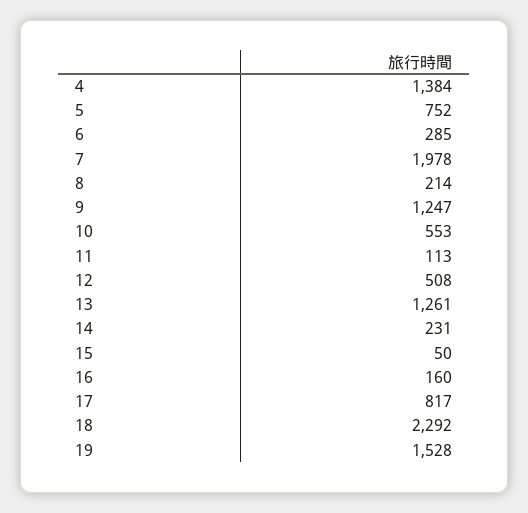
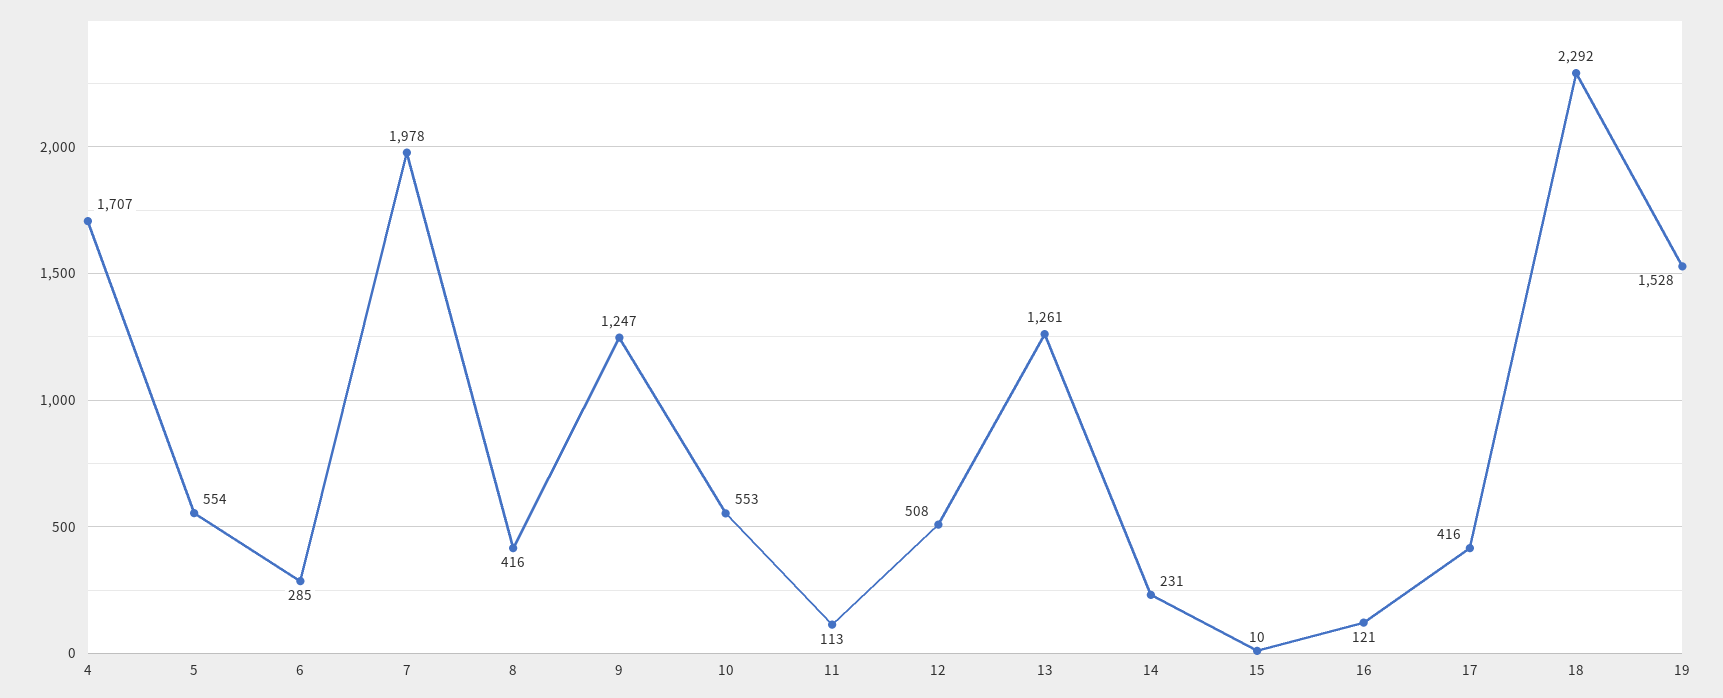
4: 1384 -> 1707
5: 752 -> 554
8: 214 -> 416
15: 50 -> 10
16: 160 -> 121
17: 817 -> 416

